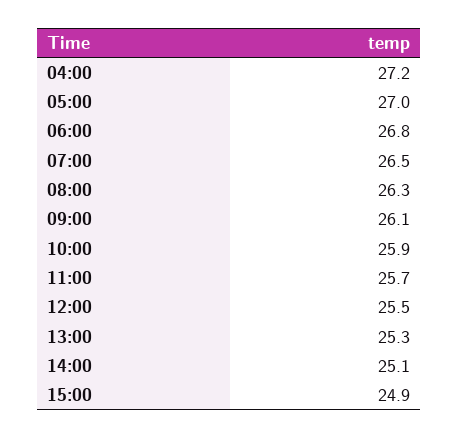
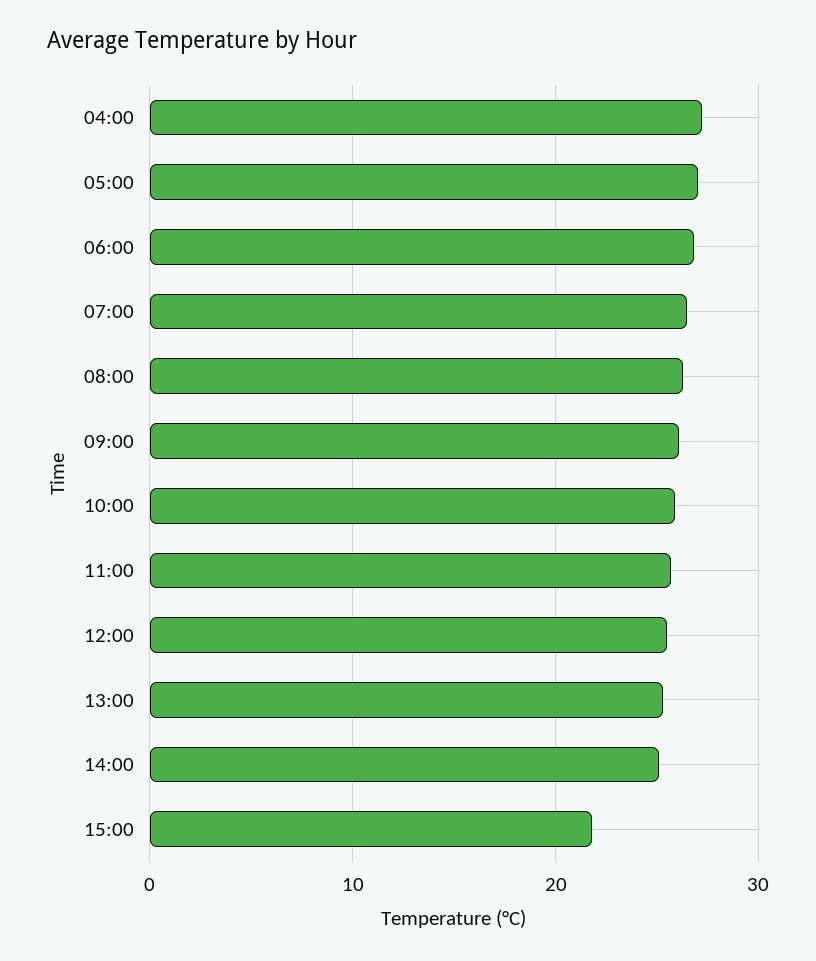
15:00: 24.9 -> 22

